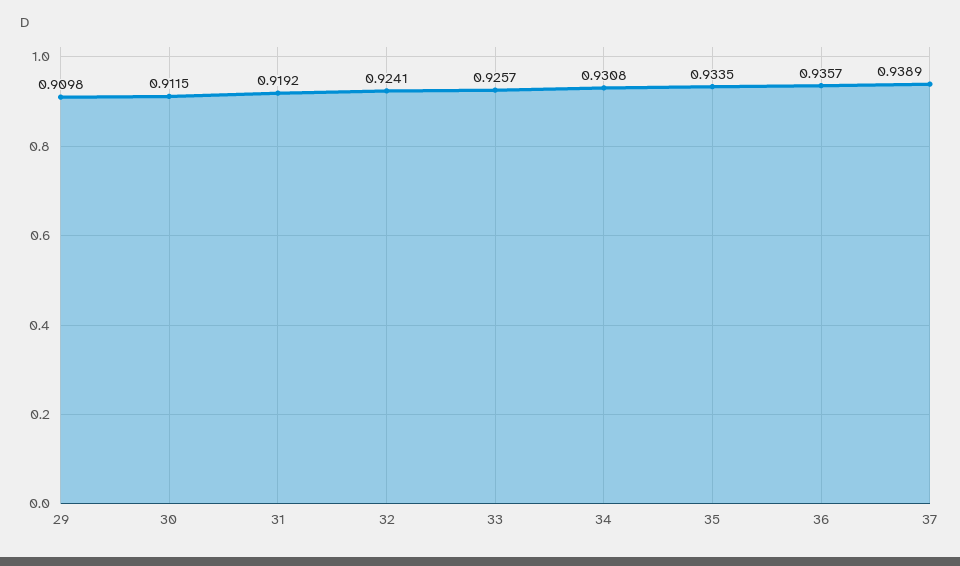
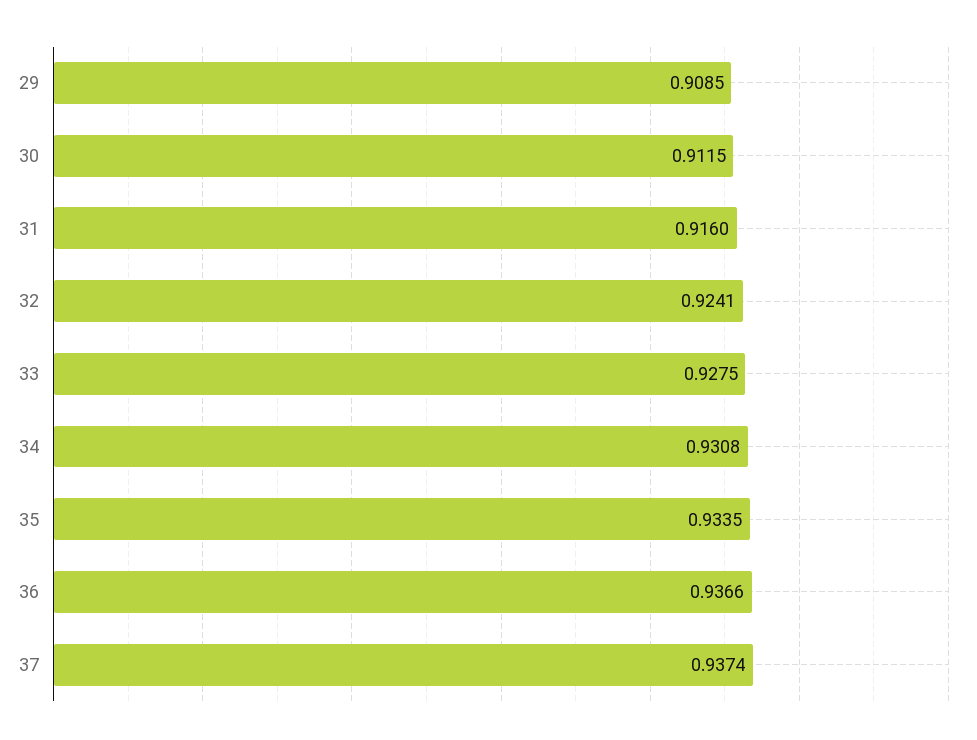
29: 0.9098 -> 0.9085
31: 0.9192 -> 0.916
33: 0.9257 -> 0.9275
36: 0.9357 -> 0.9366
37: 0.9389 -> 0.9374

